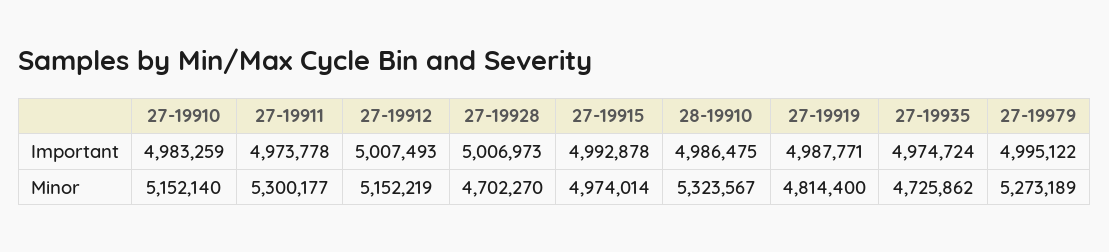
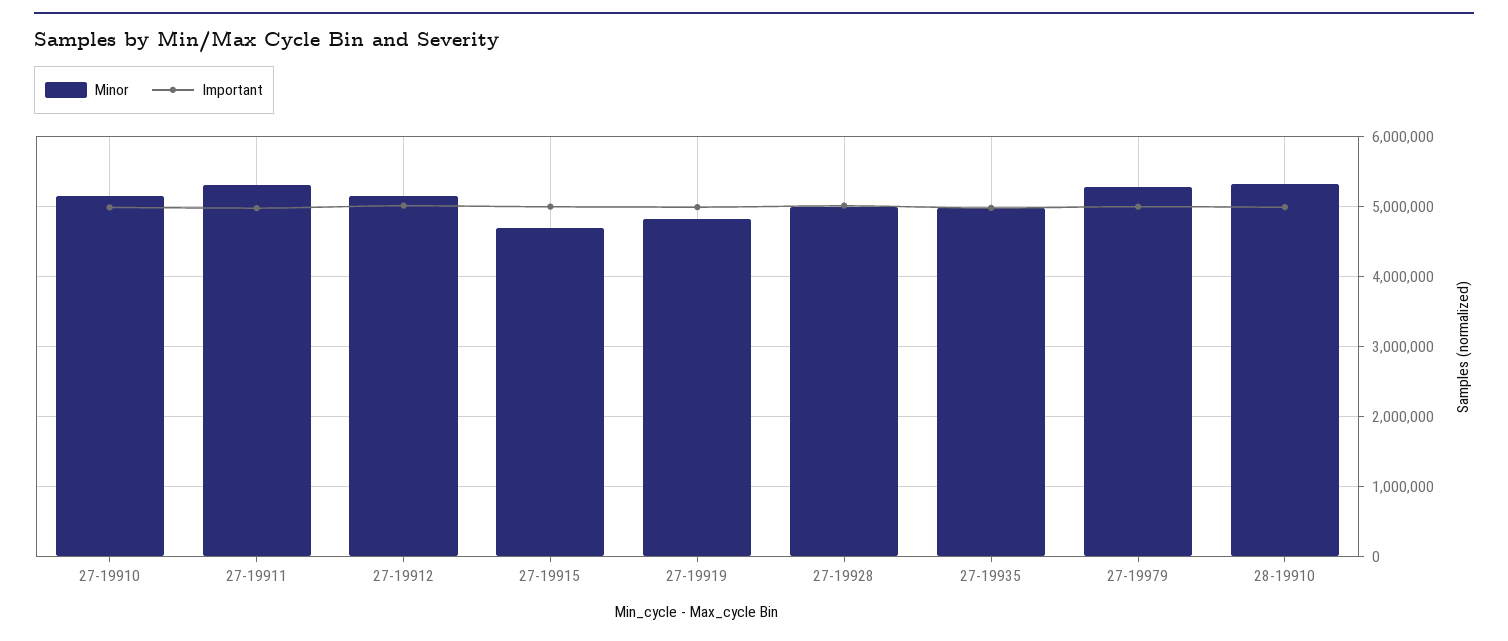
Minor, 27-19928: 4702270 -> 5000000
Minor, 27-19915: 4974014 -> 4700000
Minor, 27-19935: 4725862 -> 5000000

